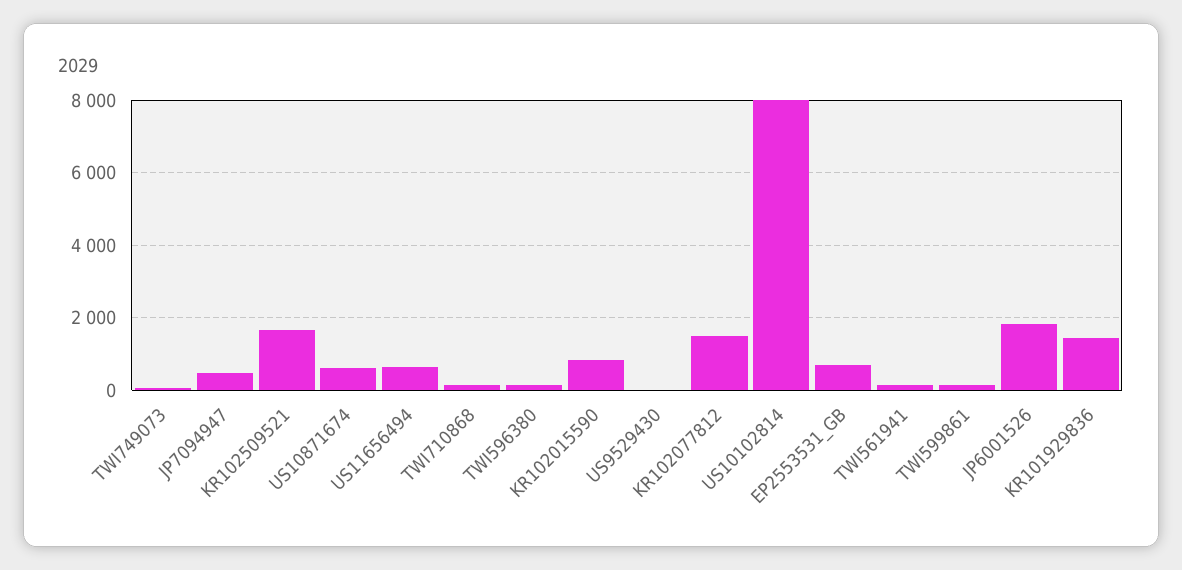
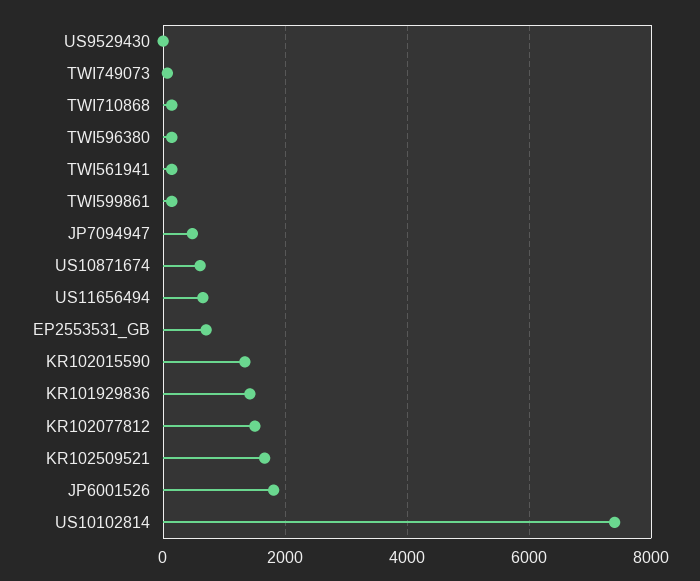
KR102015590: 800 -> 1400
US10102814: 8000 -> 7400

